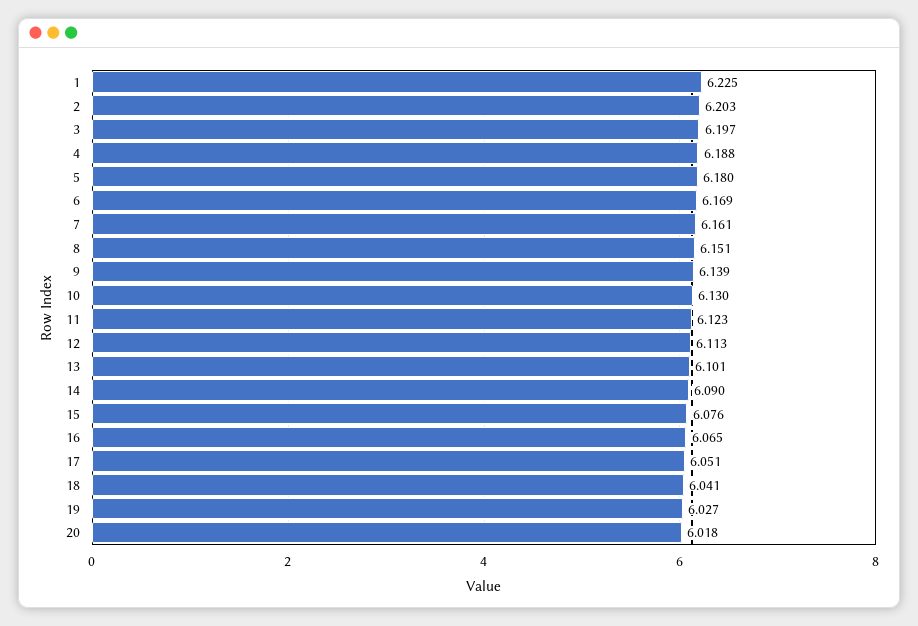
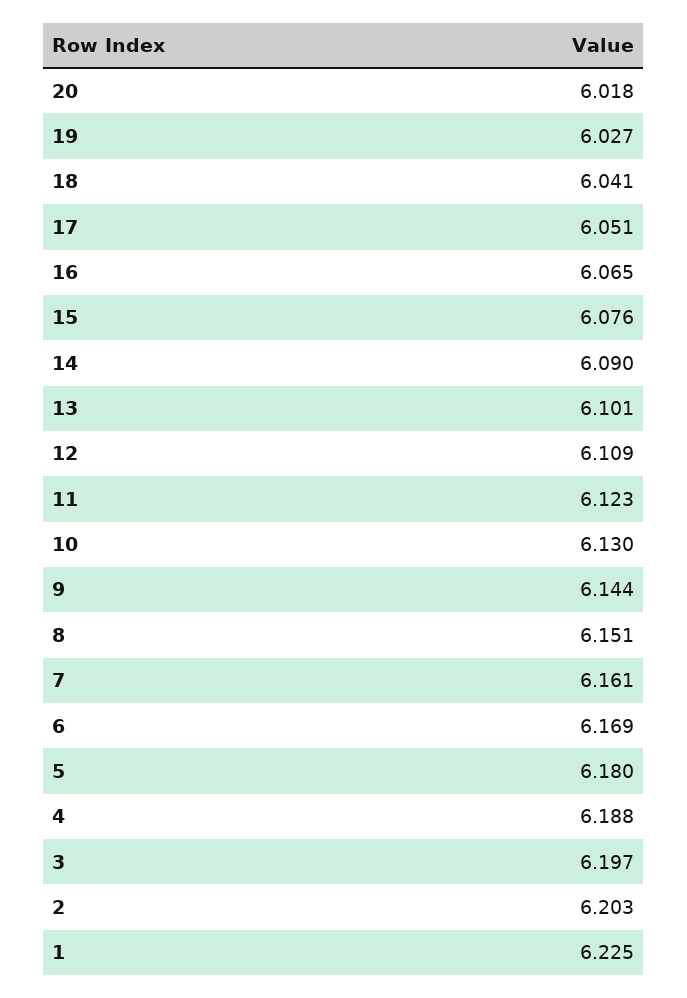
9: 6.139 -> 6.144
12: 6.113 -> 6.109

